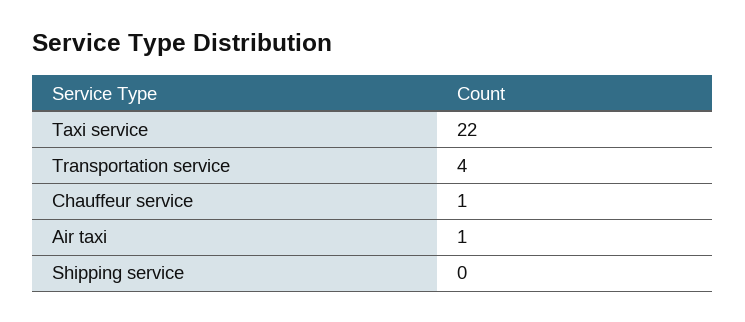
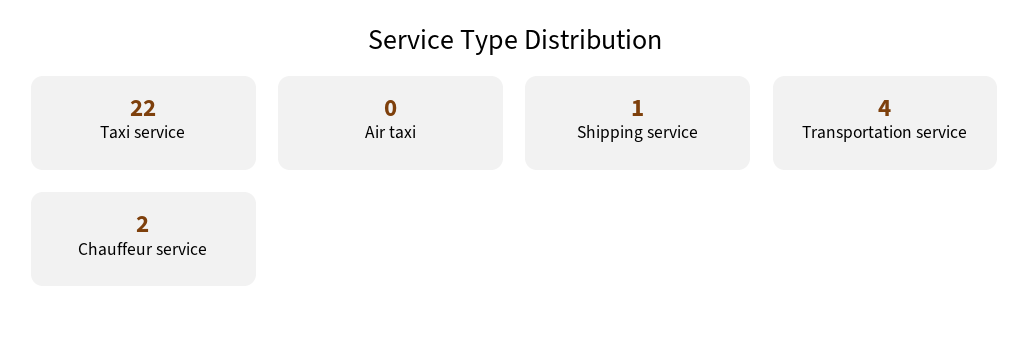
Chauffeur service: 1 -> 2
Air taxi: 1 -> 0
Shipping service: 0 -> 1

